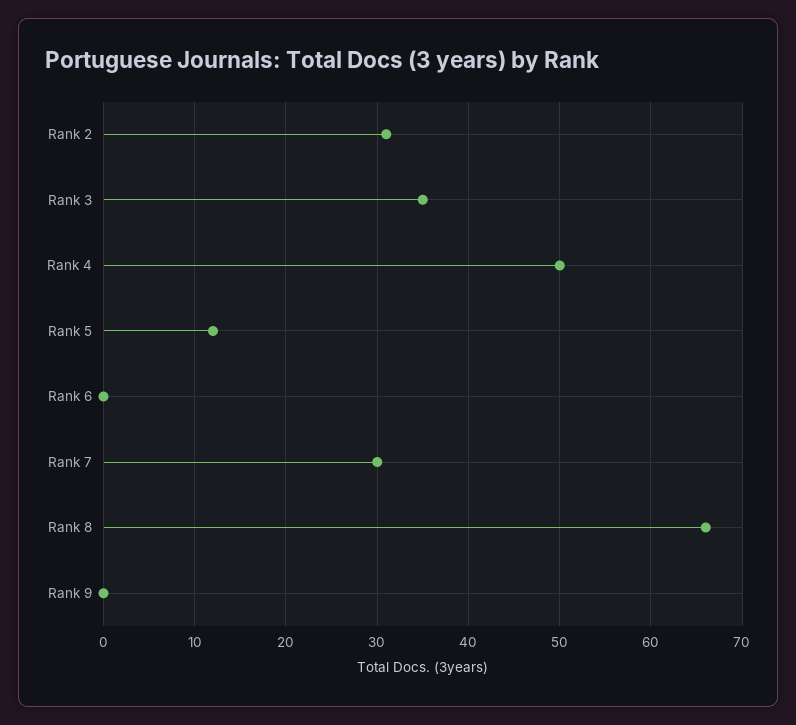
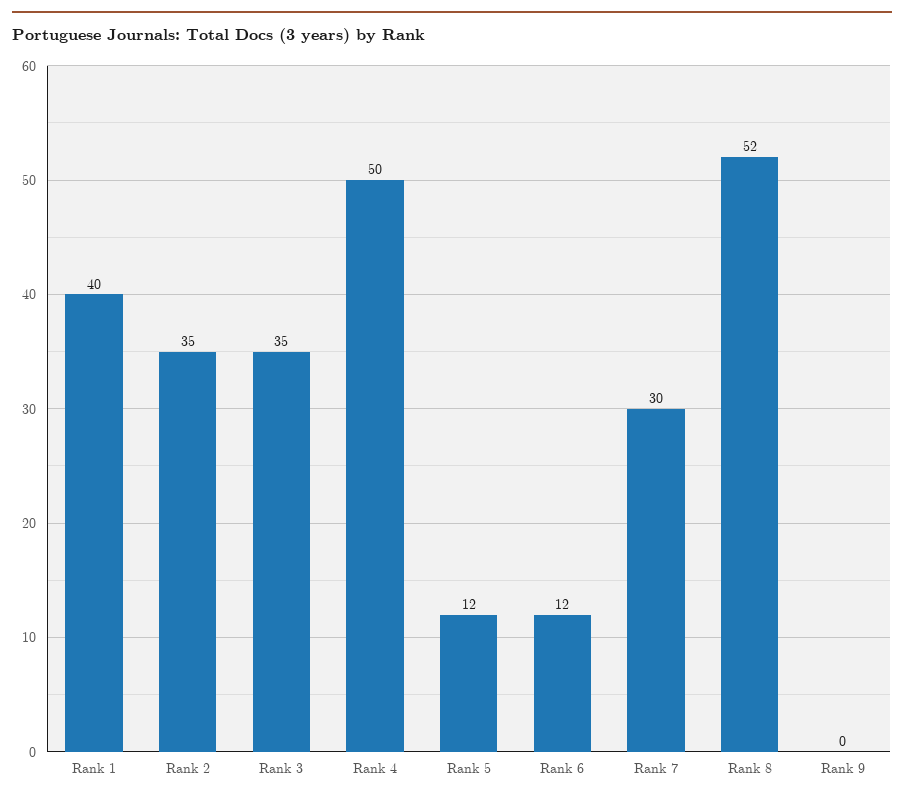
Rank 2: 31 -> 35
Rank 6: 0 -> 12
Rank 8: 66 -> 52
Rank 1: none -> 40

